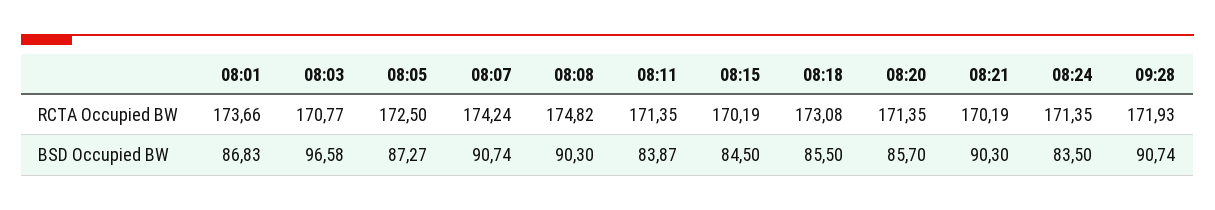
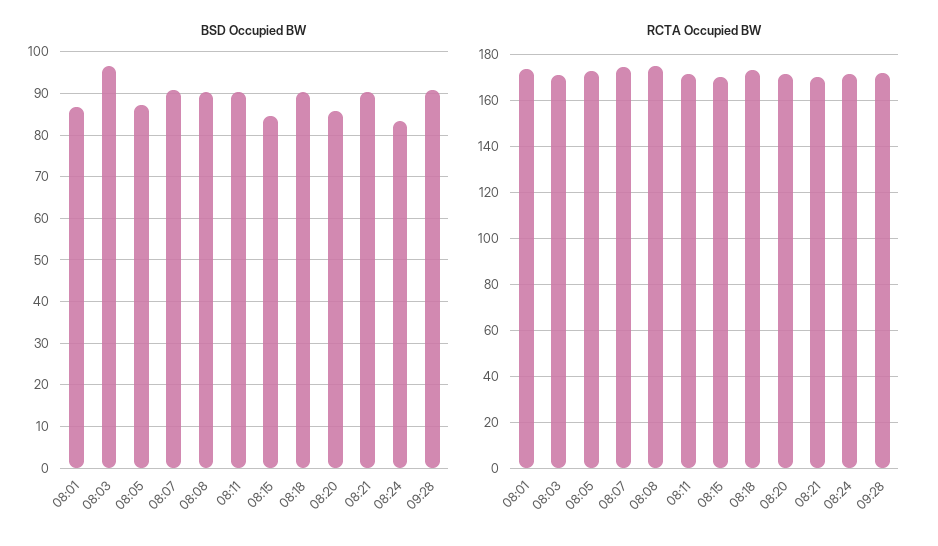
BSD Occupied BW, 08:11: 83.87 -> 90
BSD Occupied BW, 08:18: 85.5 -> 90

